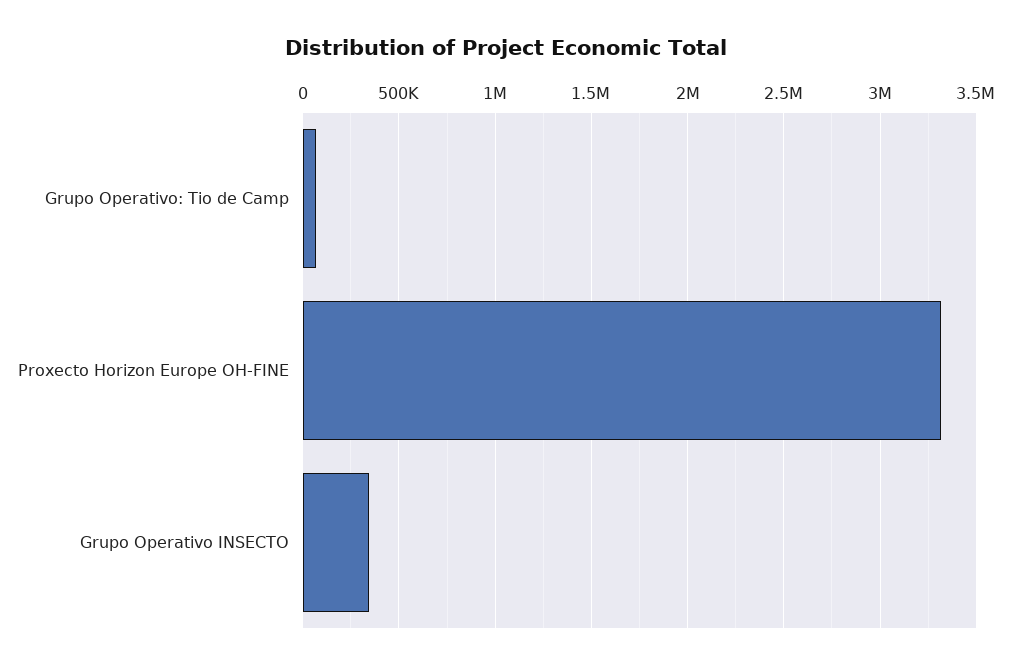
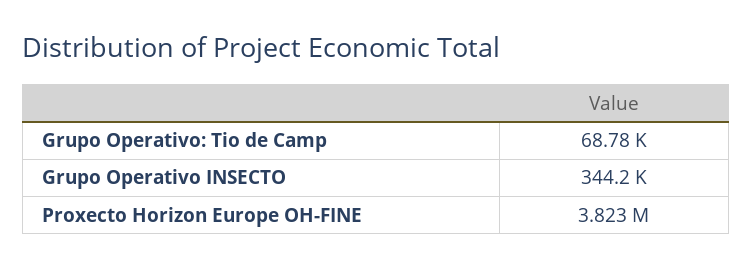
Proxecto Horizon Europe OH-FINE: 3300000 -> 3823000

